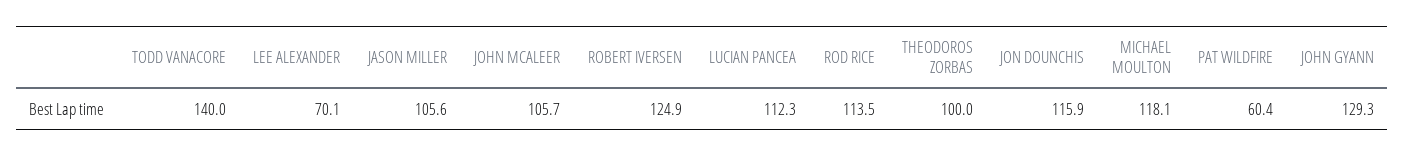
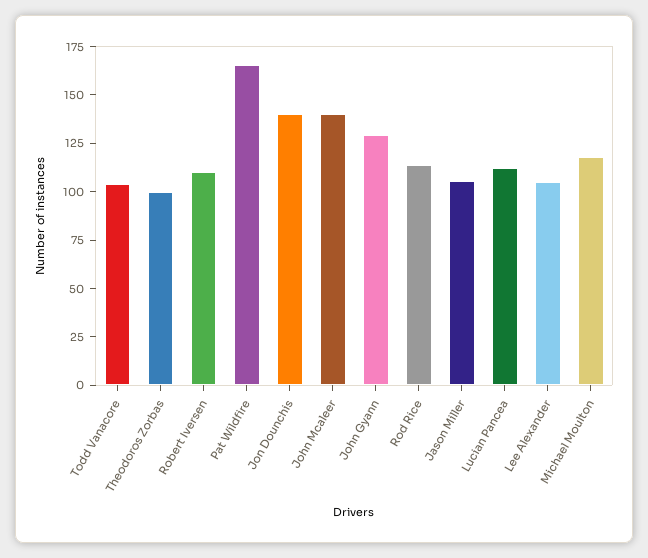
TODD VANACORE: 140 -> 105
LEE ALEXANDER: 70.1 -> 105
JOHN MCALEER: 105.7 -> 140
ROBERT IVERSEN: 124.9 -> 110
JON DOUNCHIS: 115.9 -> 140
PAT WILDFIRE: 60.4 -> 165

